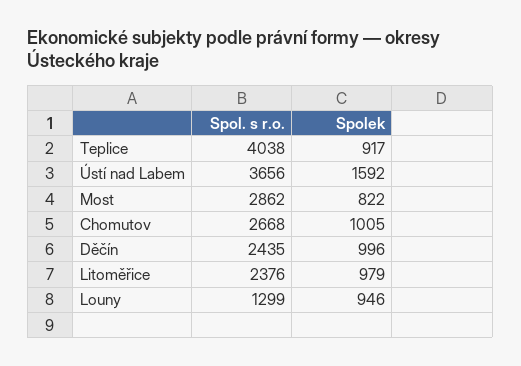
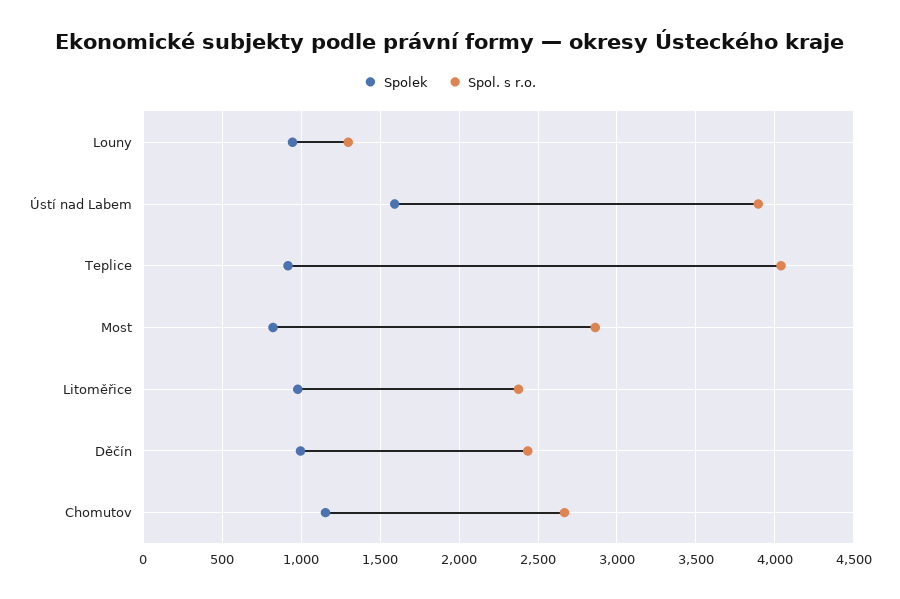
Spol. s r.o., Ústí nad Labem: 3656 -> 3900
Spolek, Chomutov: 1005 -> 1150

